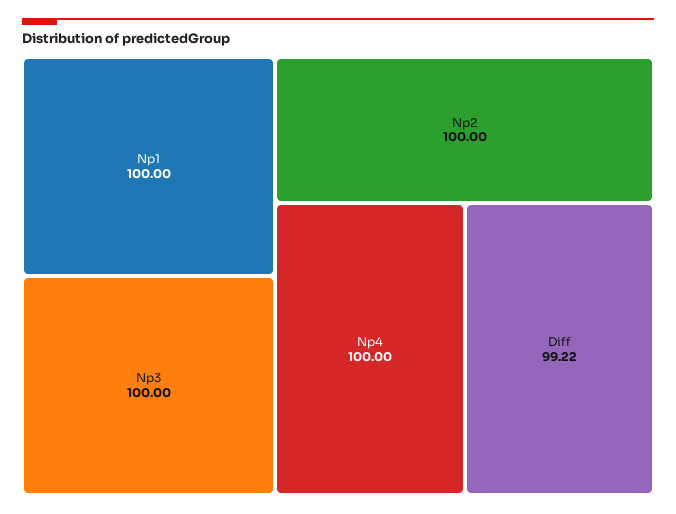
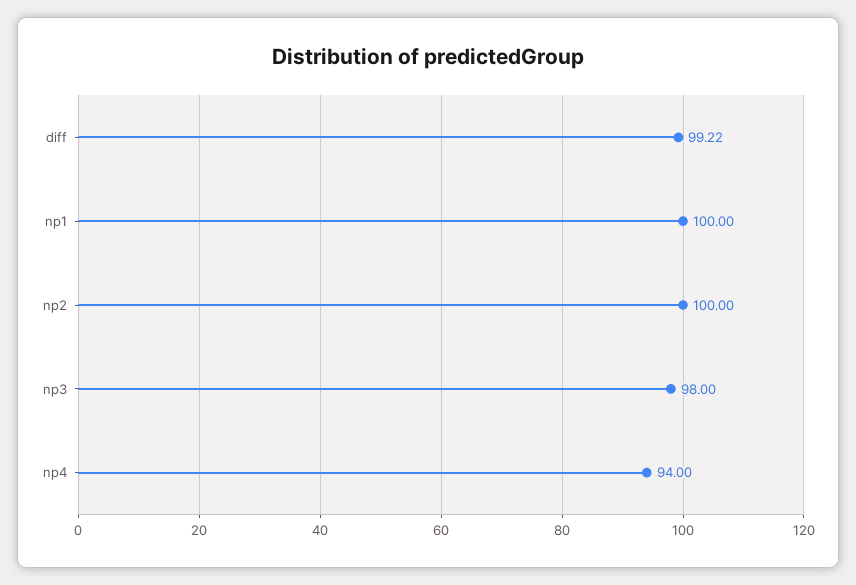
Np3: 100 -> 98
Np4: 100 -> 94

